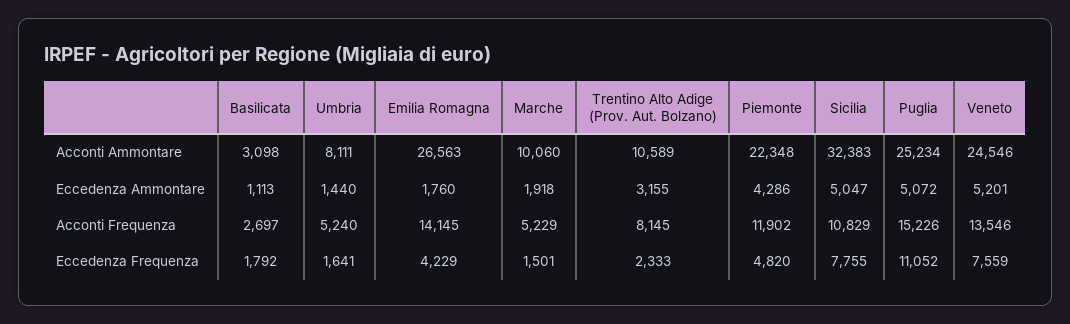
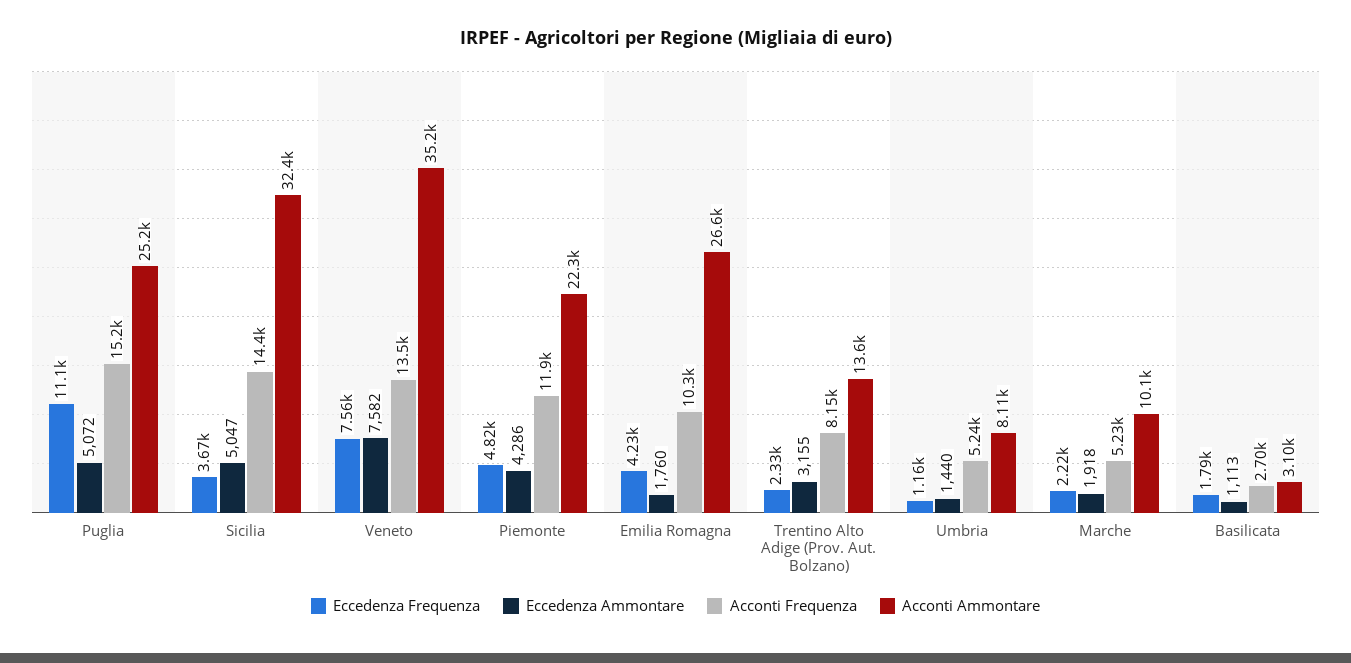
Acconti Ammontare, Trentino Alto Adige (Prov. Aut. Bolzano): 10589 -> 13600
Acconti Ammontare, Veneto: 24546 -> 35200
Eccedenza Ammontare, Veneto: 5201 -> 7582
Acconti Frequenza, Emilia Romagna: 14145 -> 10300
Acconti Frequenza, Sicilia: 10829 -> 14400
Eccedenza Frequenza, Umbria: 1641 -> 1160
Eccedenza Frequenza, Marche: 1501 -> 2220
Eccedenza Frequenza, Sicilia: 7755 -> 3670

